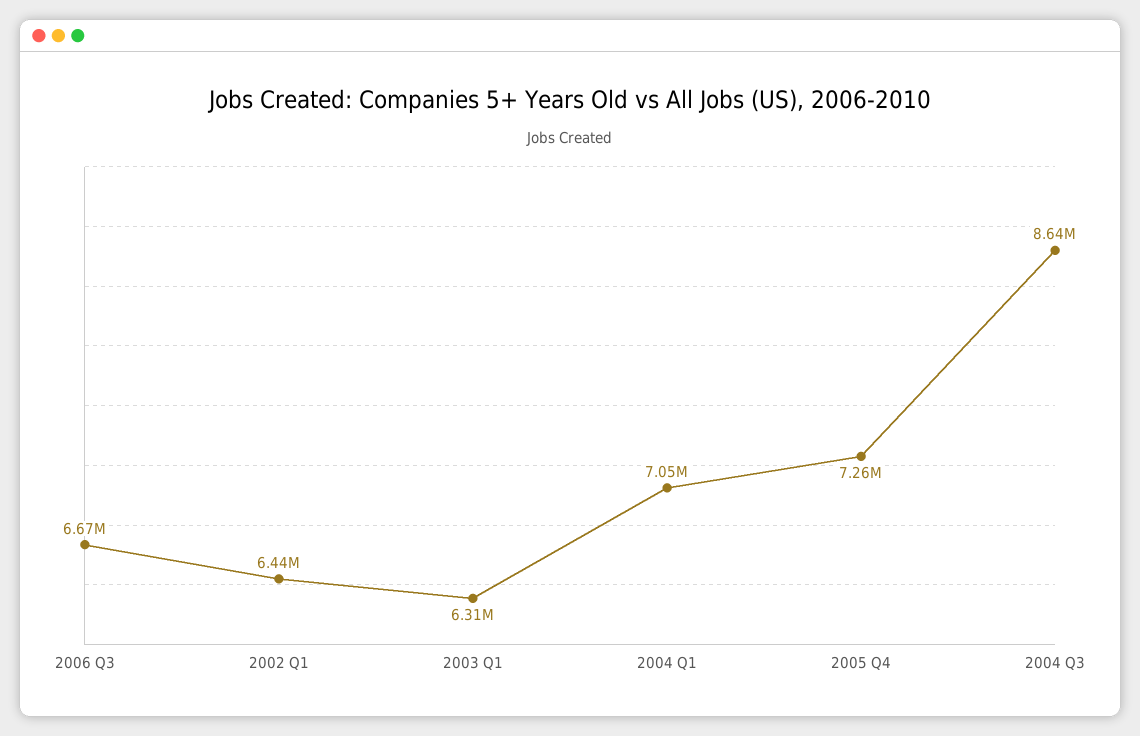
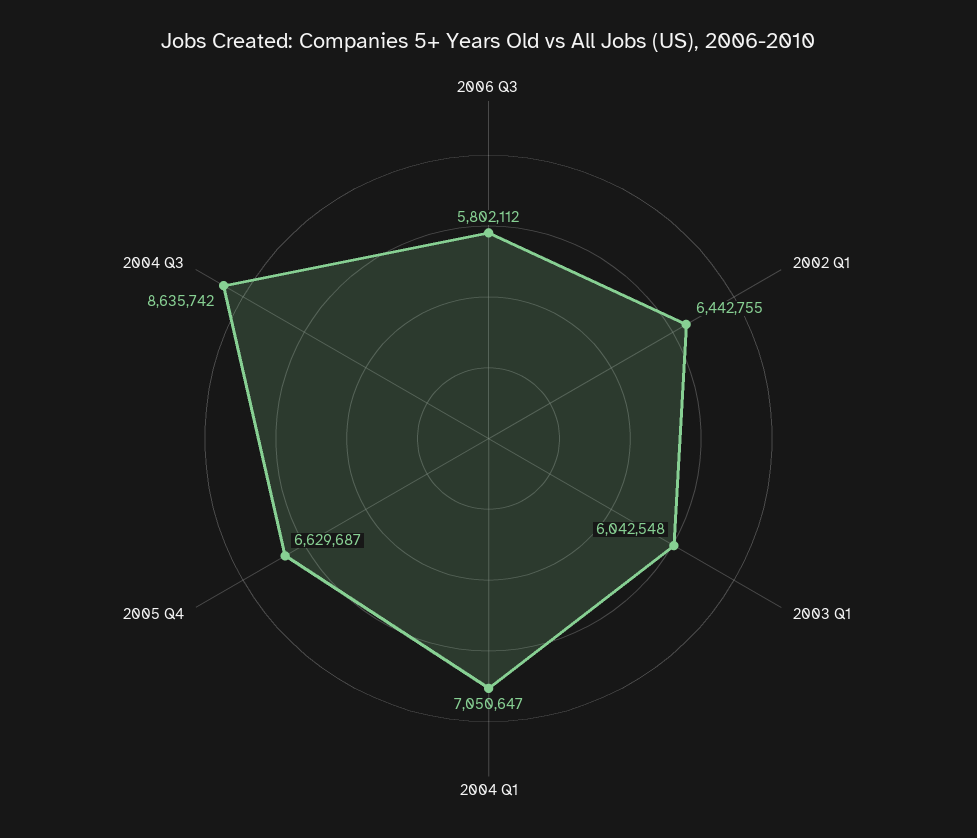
2006 Q3: 6670000 -> 5802112
2003 Q1: 6310000 -> 6042548
2005 Q4: 7260000 -> 6629687

